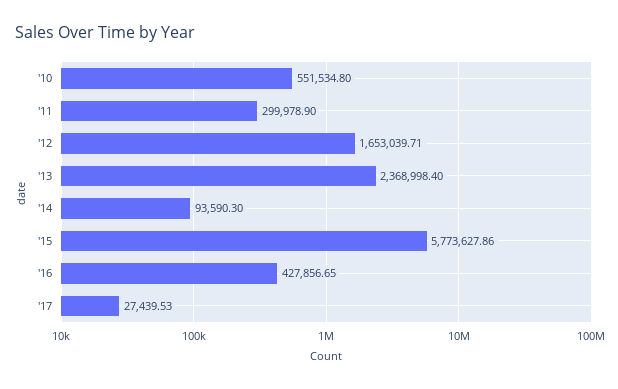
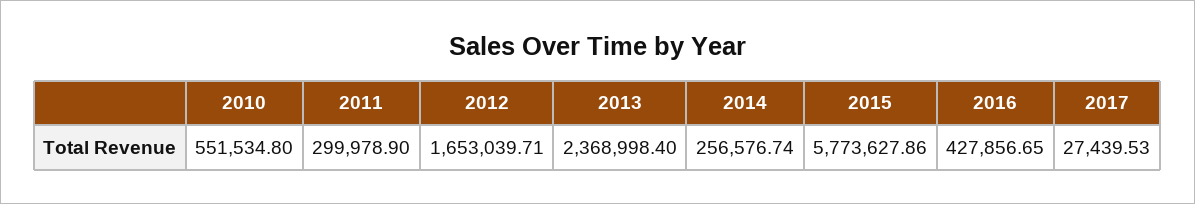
'14: 93590.3 -> 256576.74

